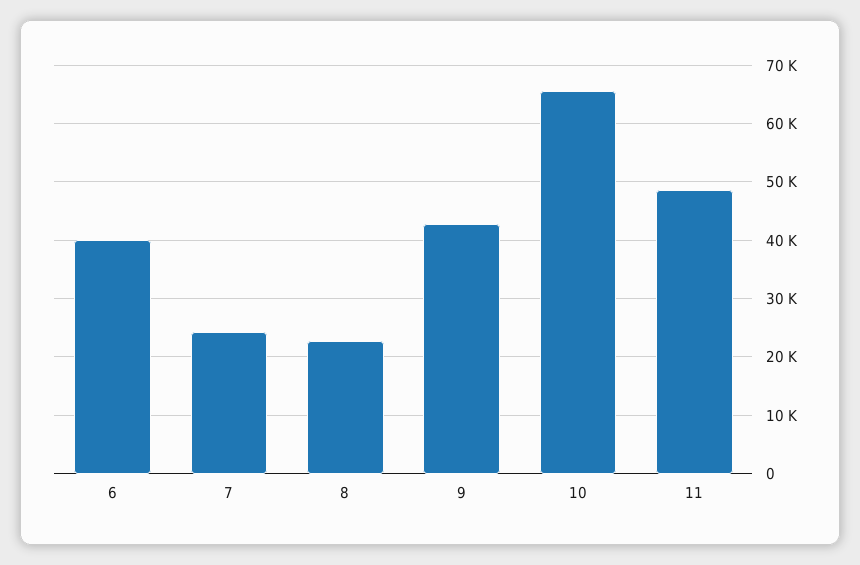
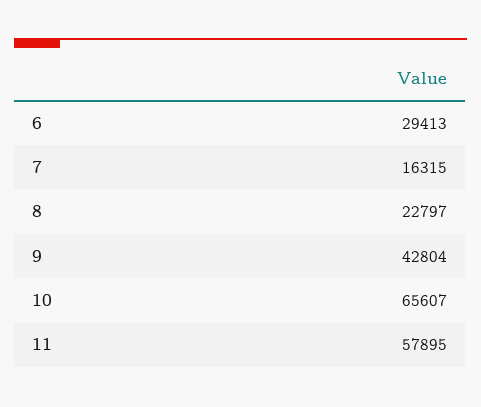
6: 40000 -> 29413
7: 24000 -> 16315
11: 48000 -> 57895

